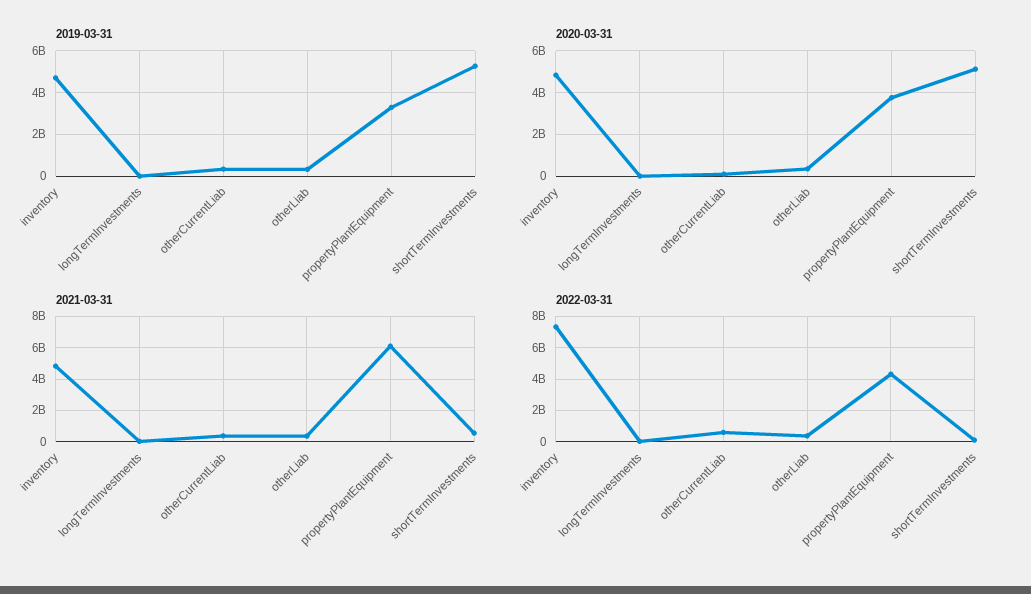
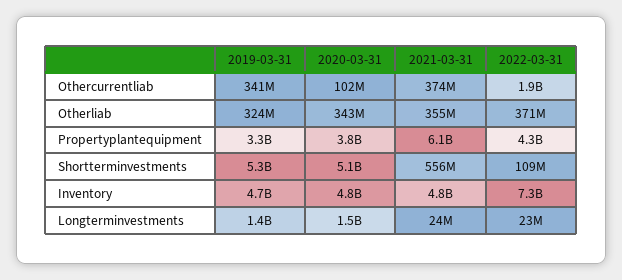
2019-03-31, longTermInvestments: 0 -> 1400000000
2020-03-31, longTermInvestments: 0 -> 1500000000
2022-03-31, otherCurrentLiab: 500000000 -> 1900000000

